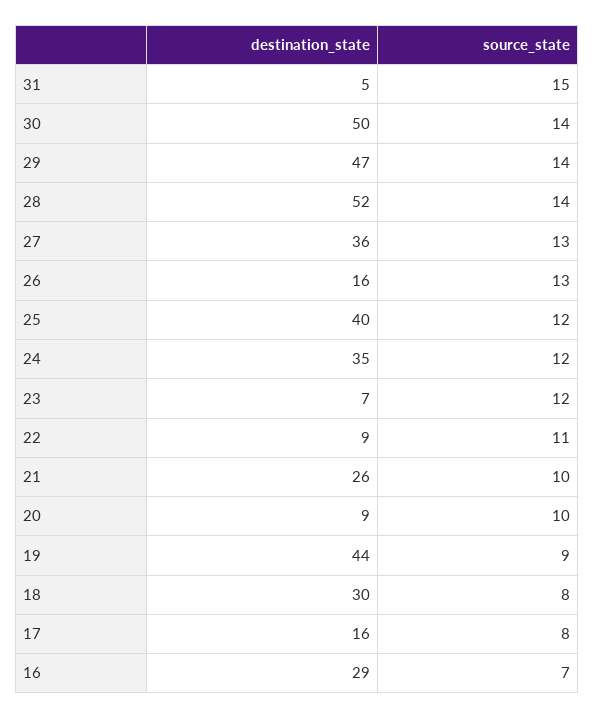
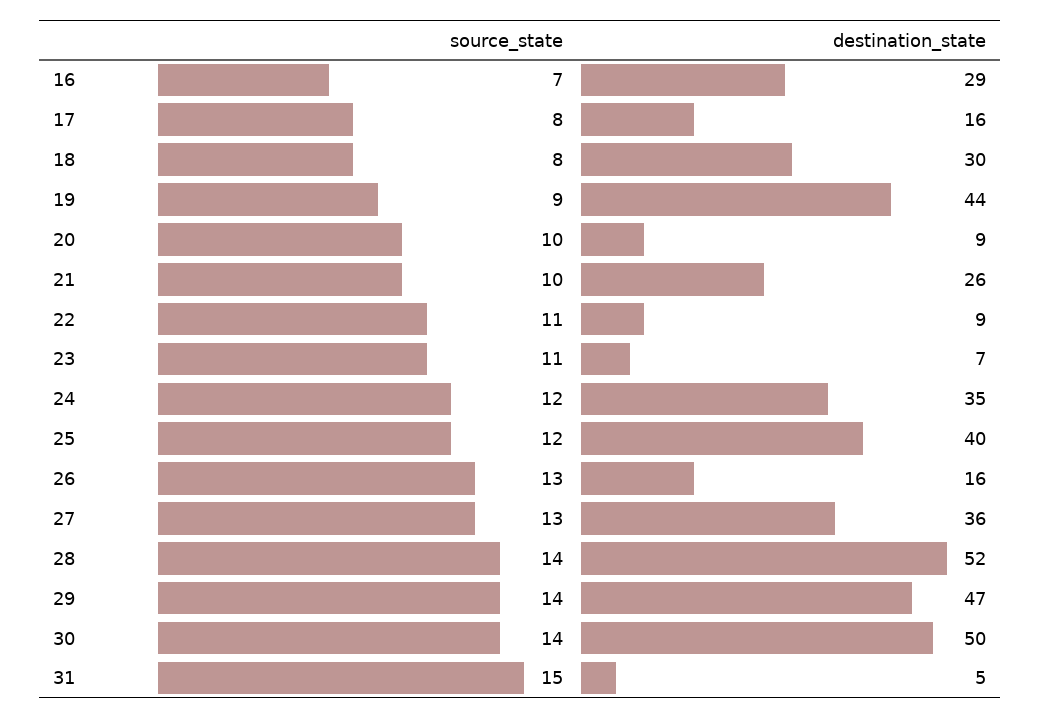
source_state, 23: 12 -> 11

